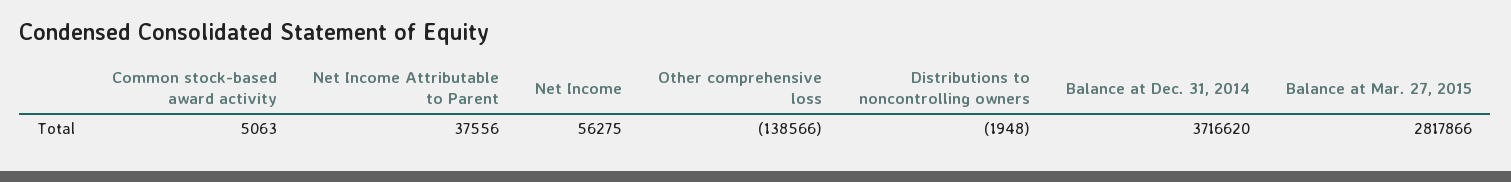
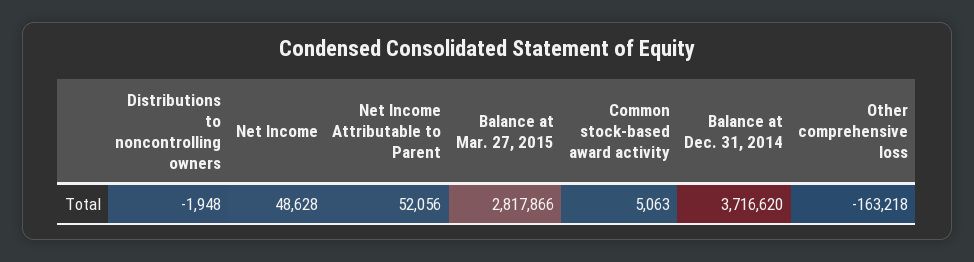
Net Income Attributable to Parent: 37556 -> 52056
Net Income: 56275 -> 48628
Other comprehensive loss: -138566 -> -163218

